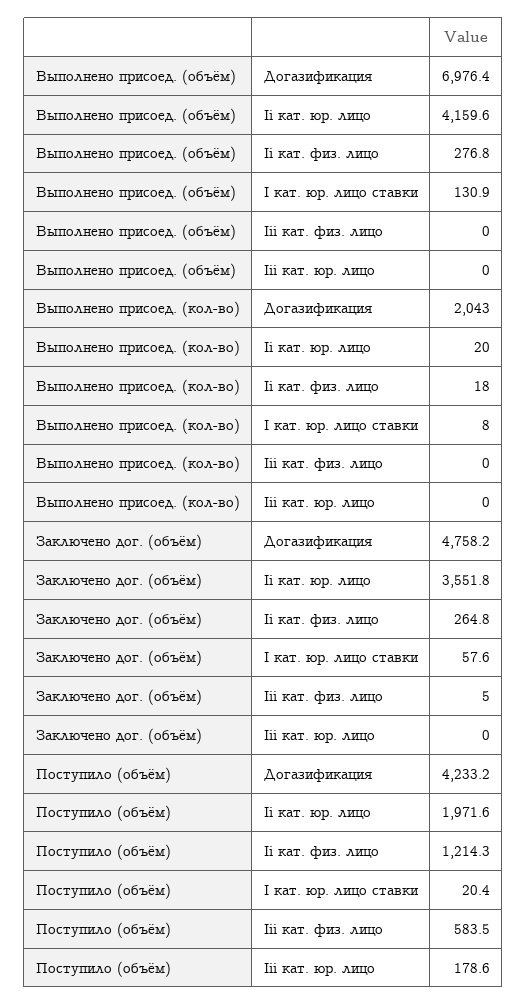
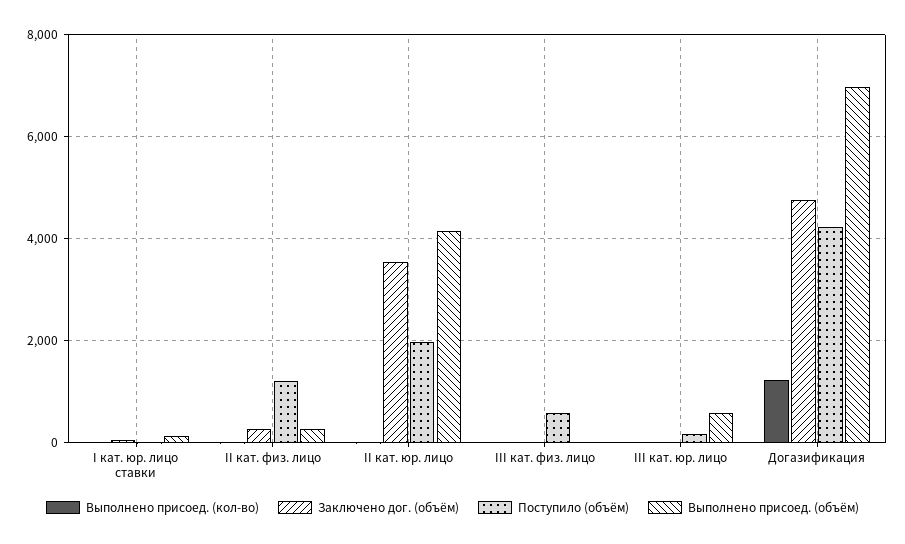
Выполнено присоед. (объём), Iii кат. юр. лицо: 0 -> 600
Выполнено присоед. (кол-во), Догазификация: 2043 -> 1200

